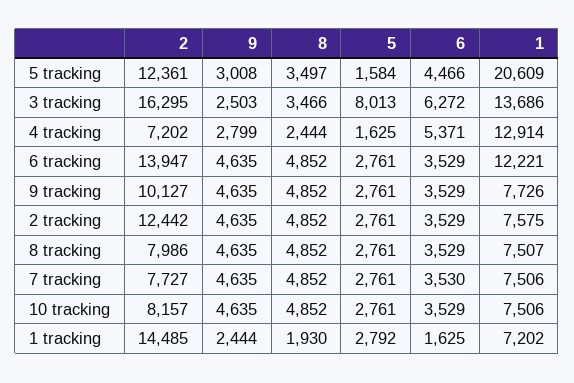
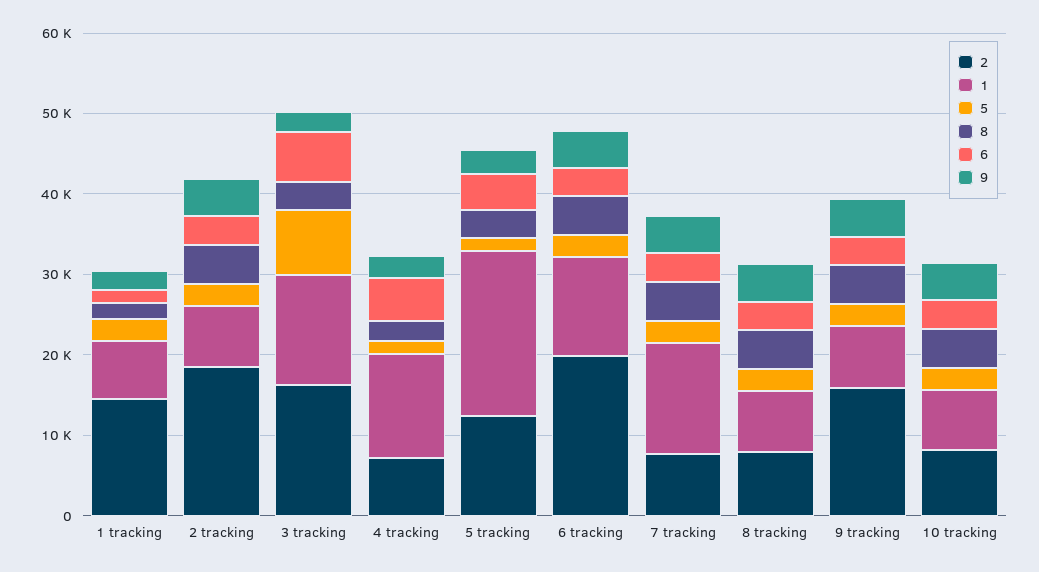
2, 6 tracking: 13947 -> 20000
2, 9 tracking: 10127 -> 16000
2, 2 tracking: 12442 -> 18000
1, 7 tracking: 7506 -> 14000

